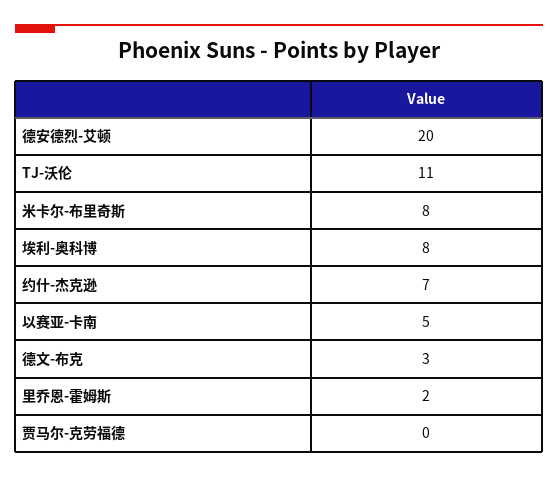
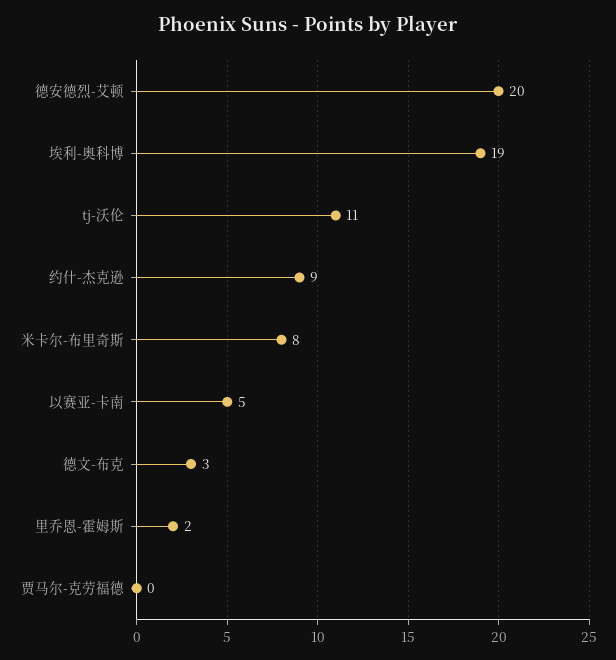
埃利-奥科博: 8 -> 19
约什-杰克逊: 7 -> 9

